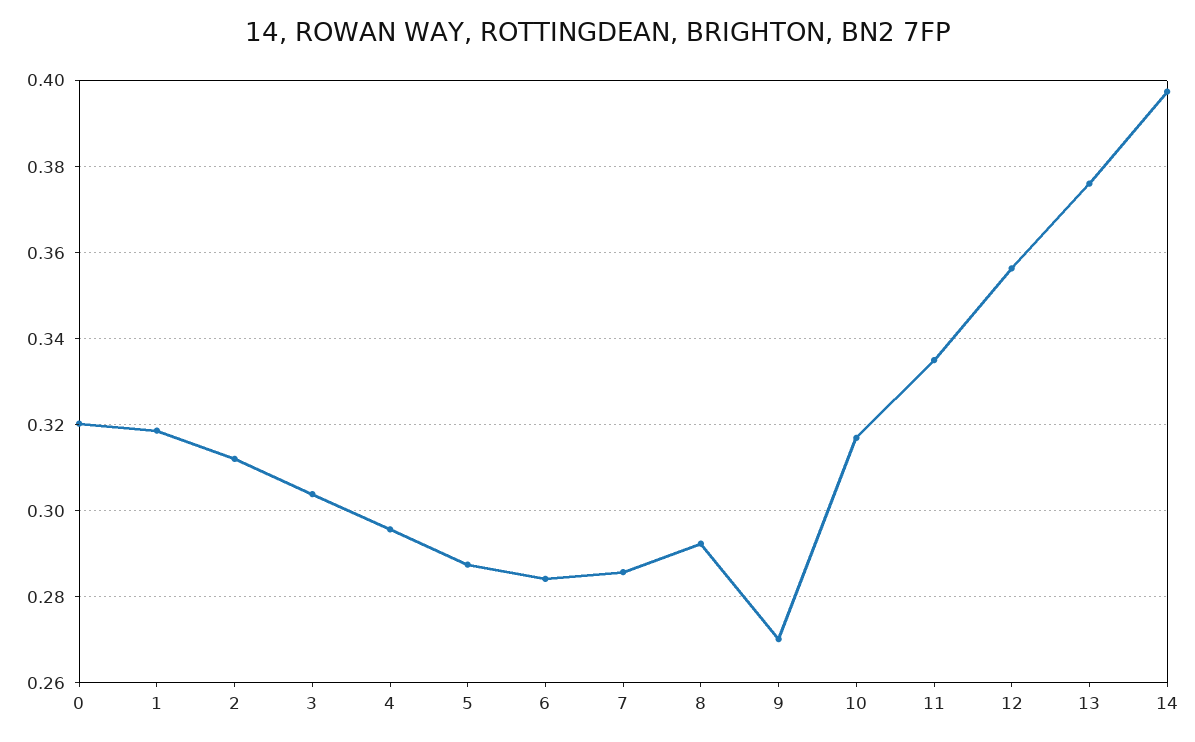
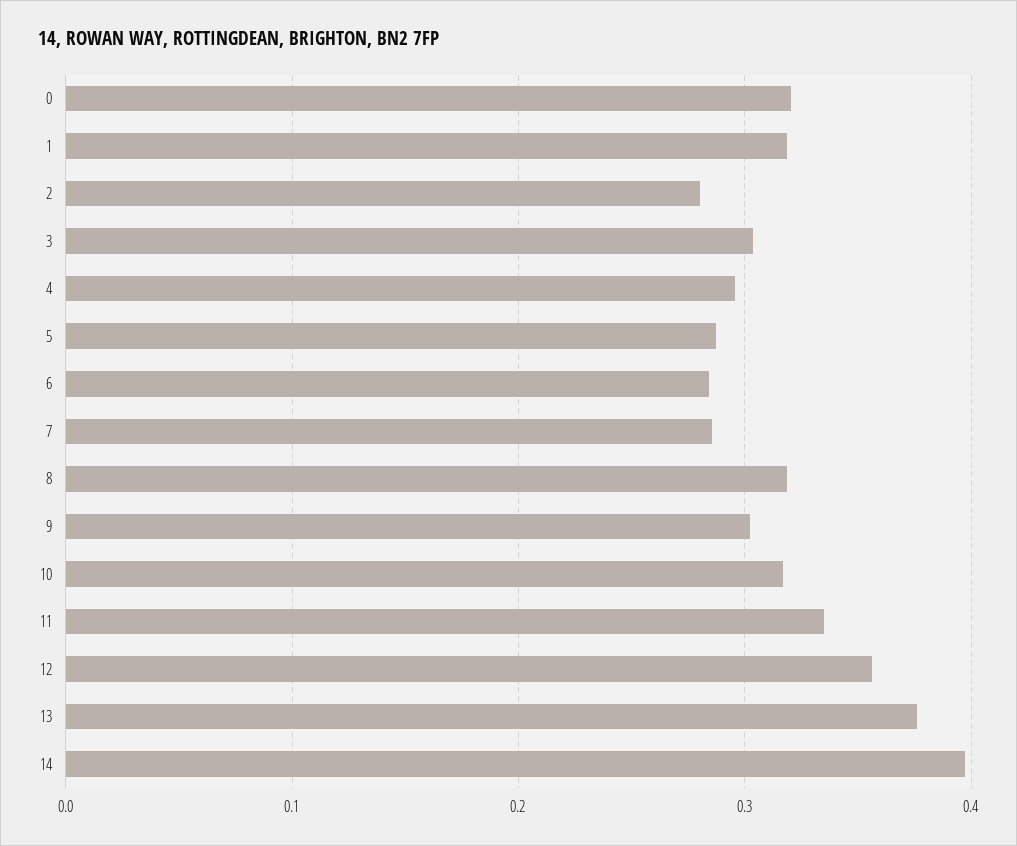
2: 0.312 -> 0.28
8: 0.292 -> 0.32
9: 0.27 -> 0.3

